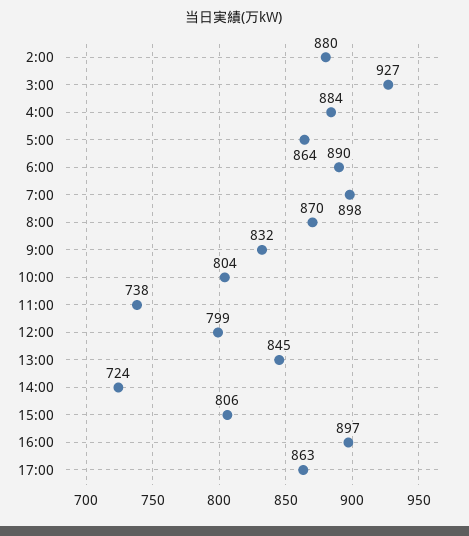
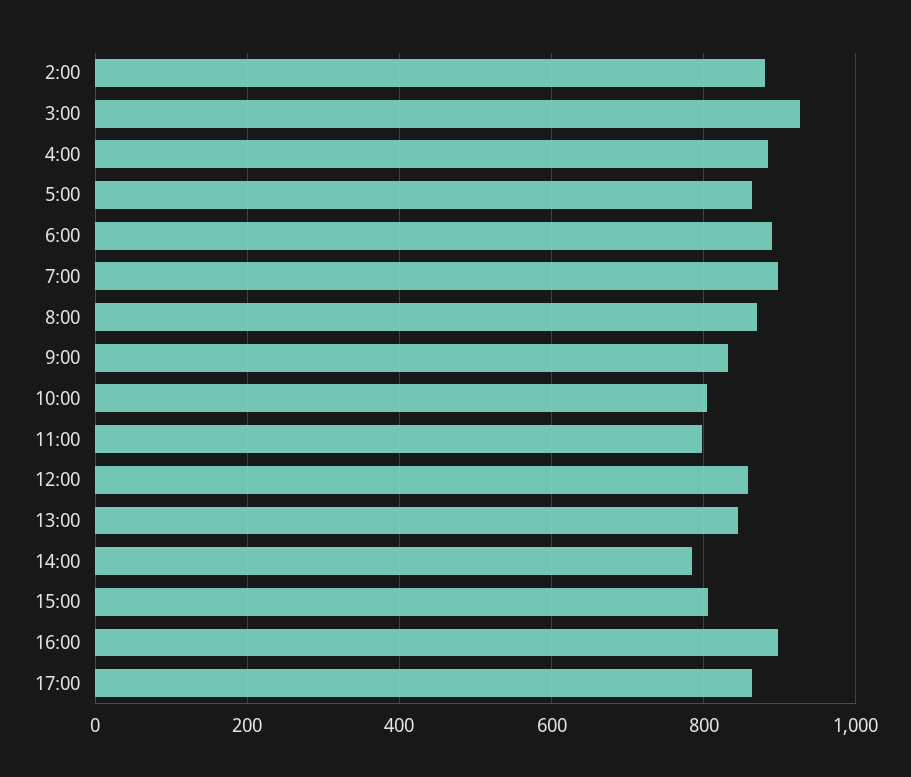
11:00: 738 -> 800
12:00: 799 -> 860
14:00: 724 -> 780

